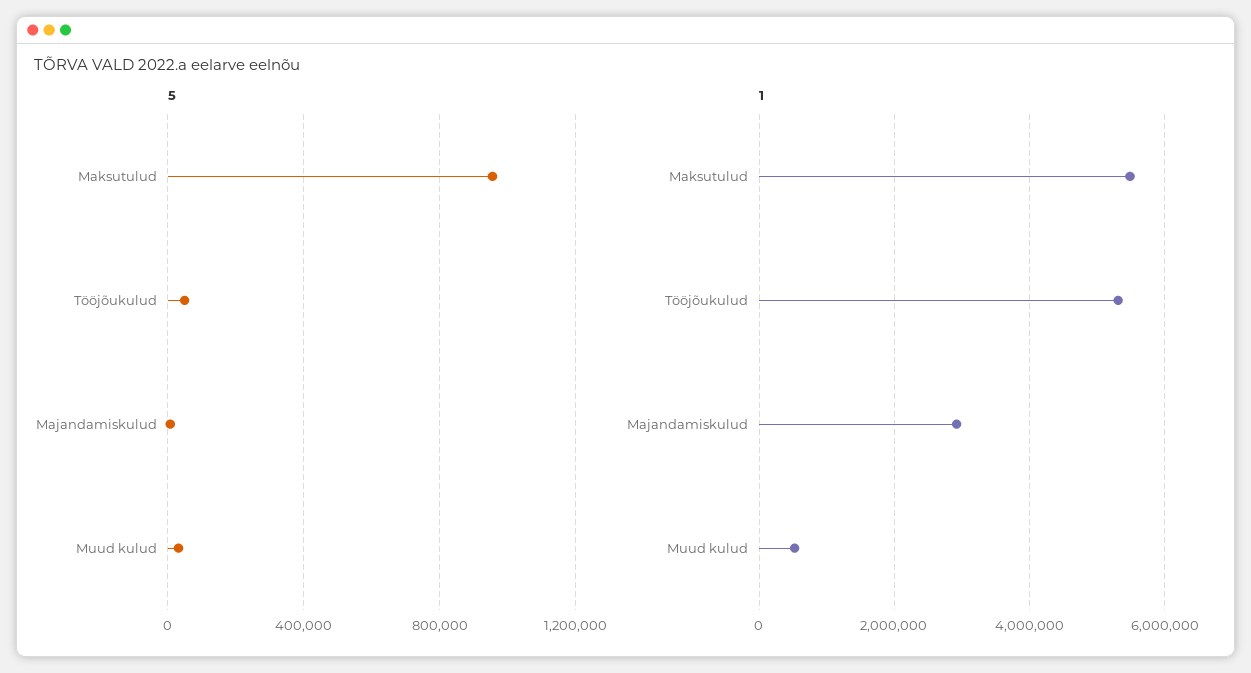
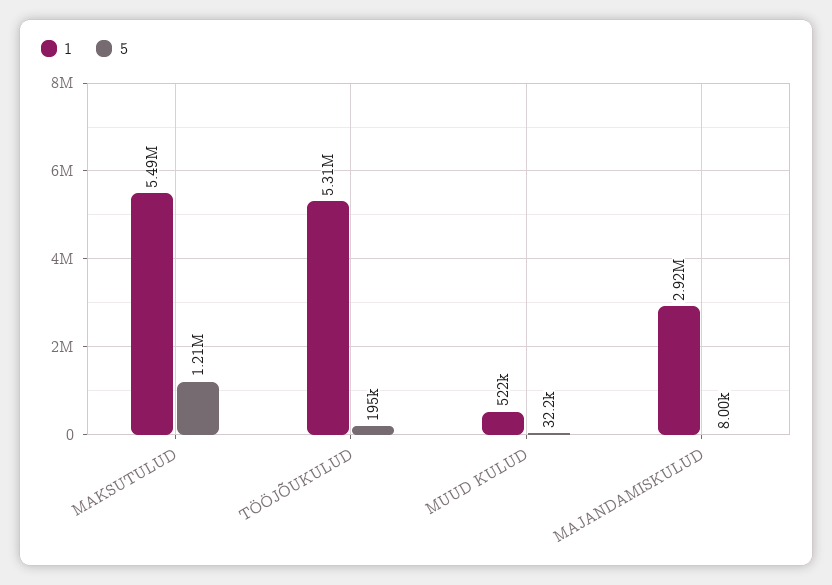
5, Maksutulud: 950000 -> 1210000
5, Tööjõukulud: 50000 -> 195000

